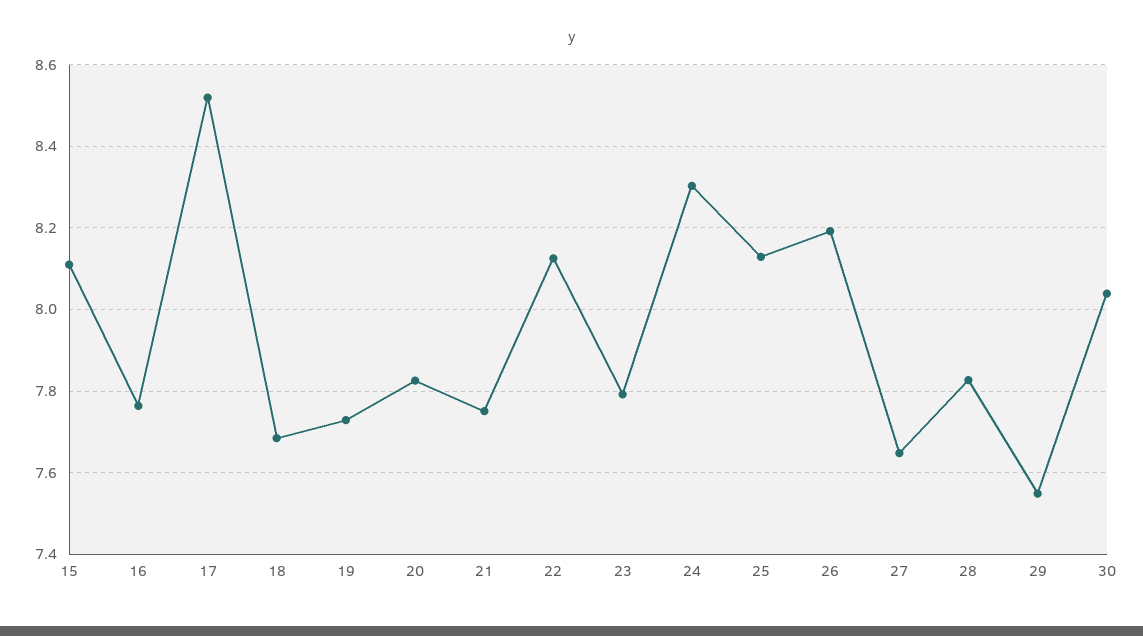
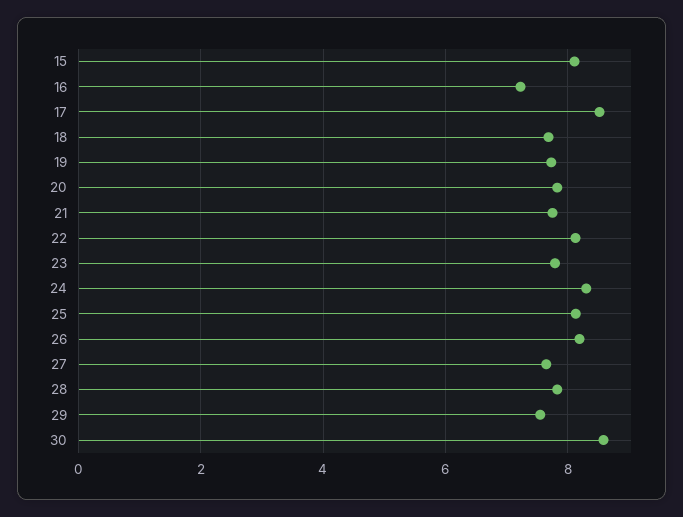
16: 7.76 -> 7.2
30: 8.04 -> 8.6

